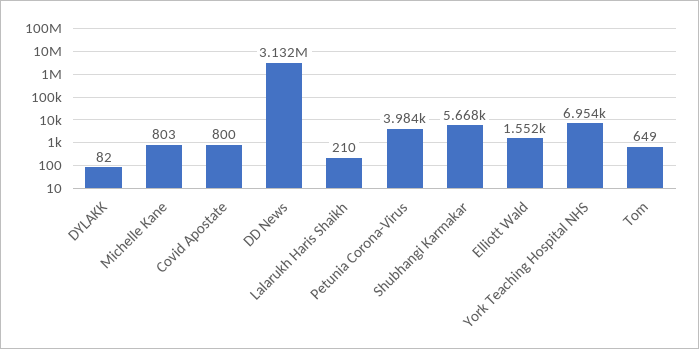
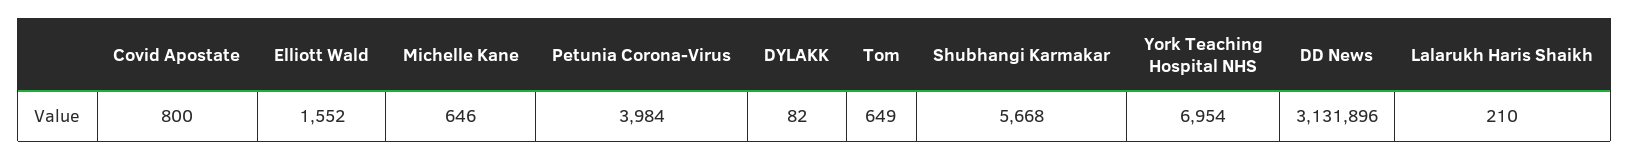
Michelle Kane: 803 -> 646

